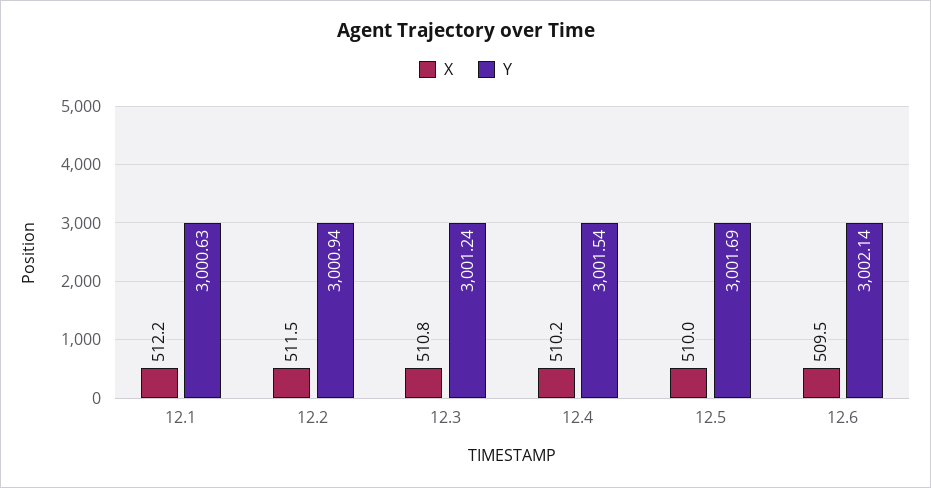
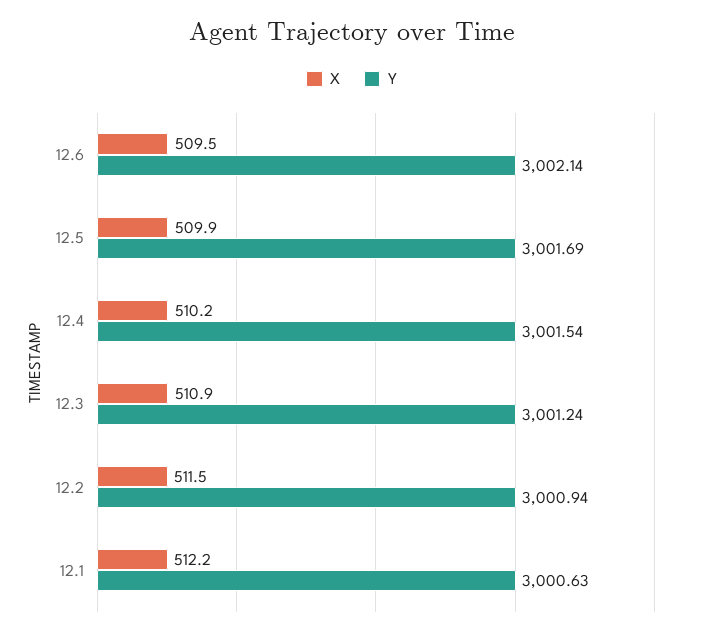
X, 12.3: 510.8 -> 510.9
X, 12.5: 510 -> 509.9

